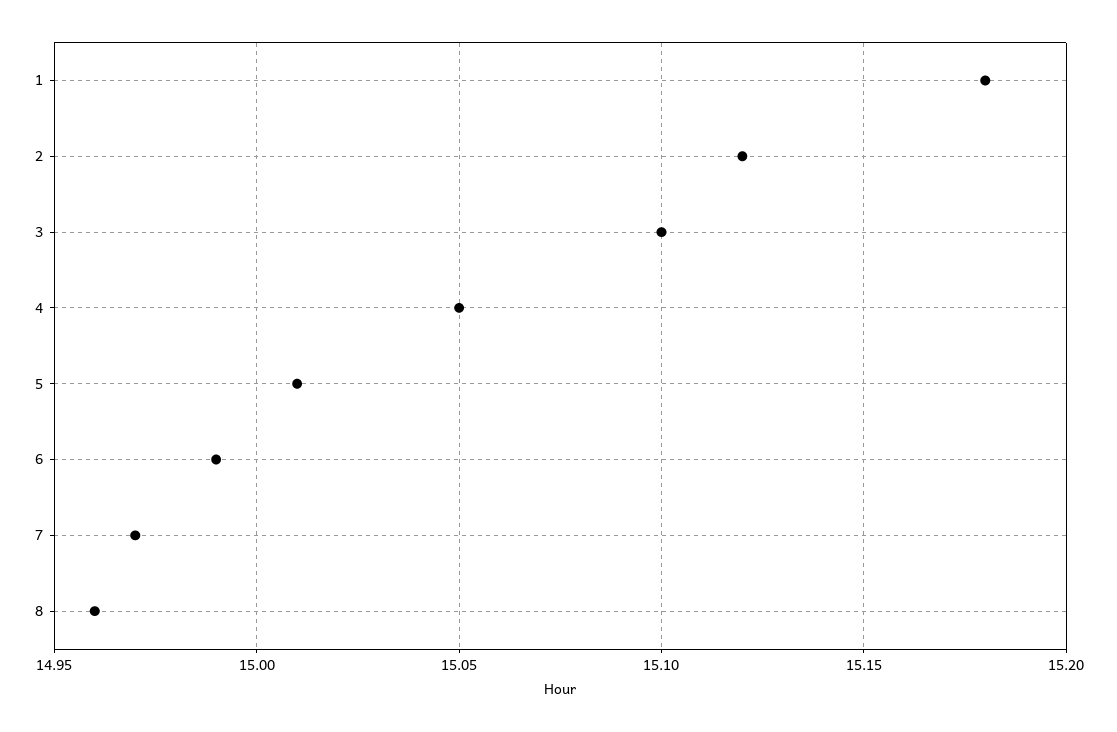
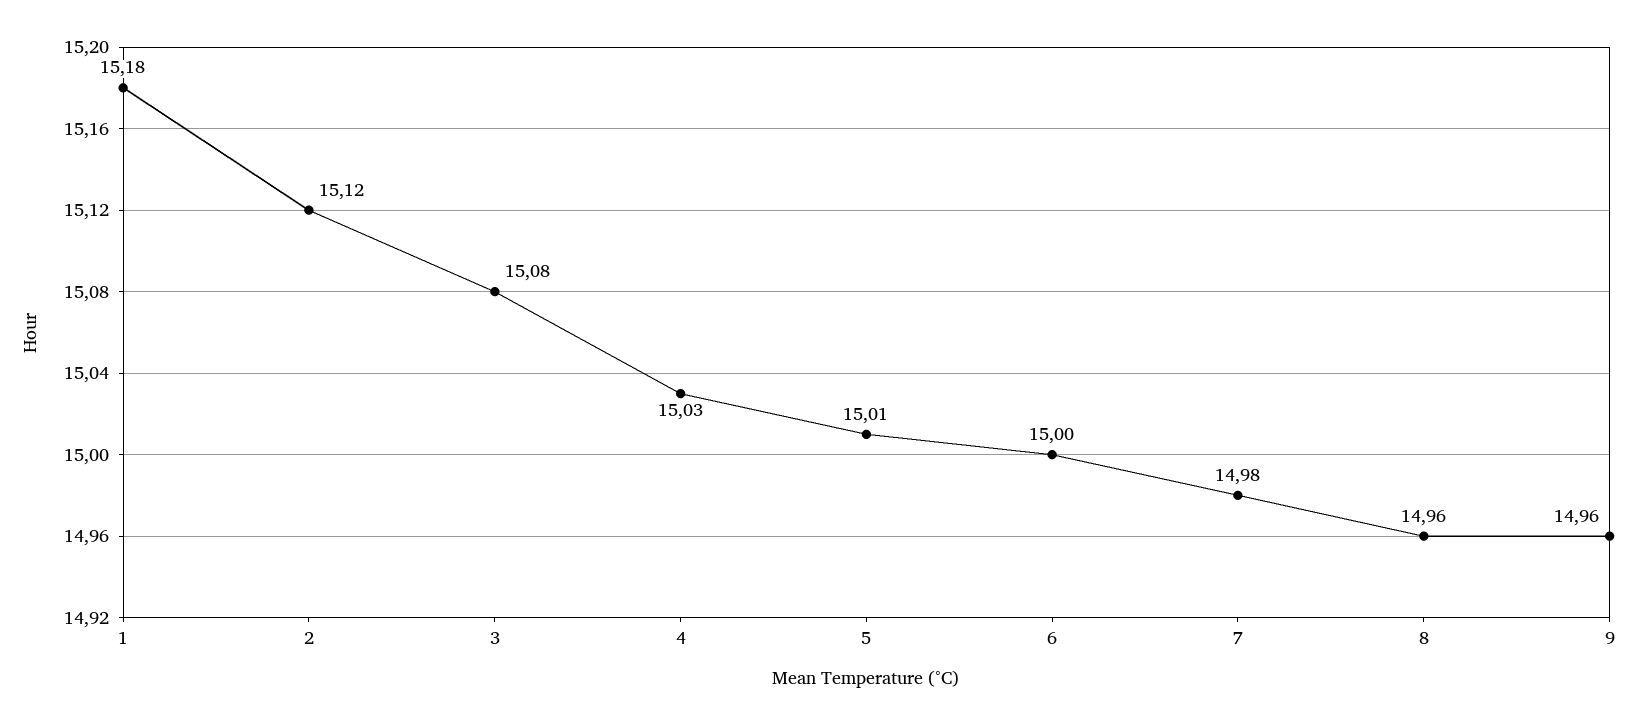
3: 15.1 -> 15.08
4: 15.05 -> 15.03
6: 14.99 -> 15
7: 14.97 -> 14.98
9: none -> 14.96

